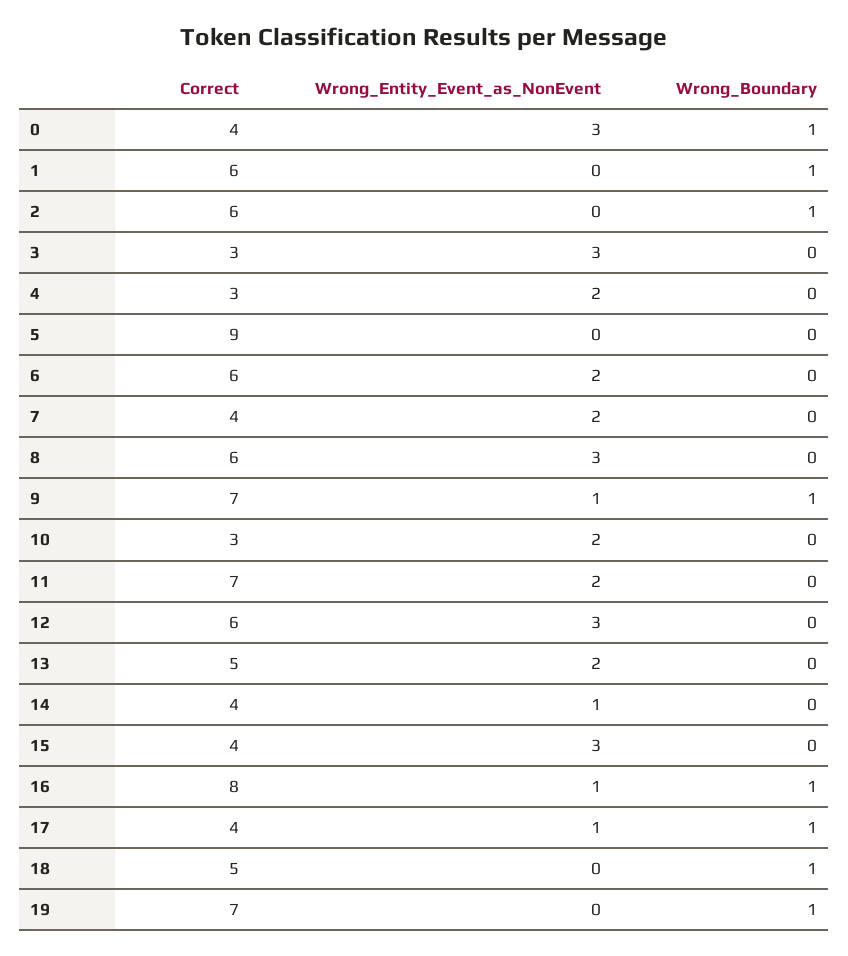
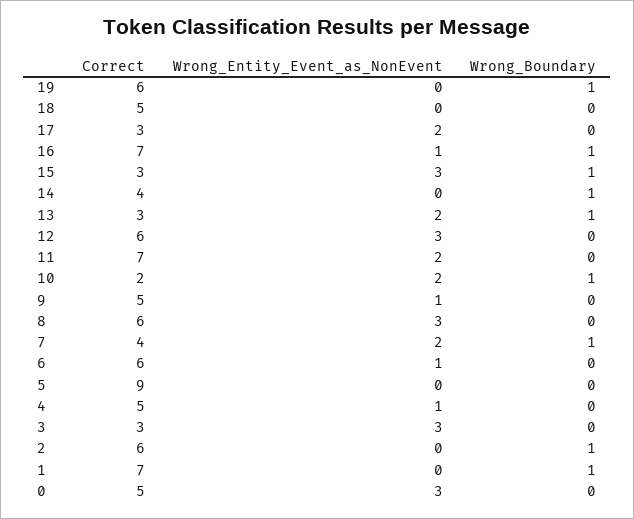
Correct, 0: 4 -> 5
Wrong_Boundary, 0: 1 -> 0
Correct, 1: 6 -> 7
Correct, 4: 3 -> 5
Wrong_Entity_Event_as_NonEvent, 4: 2 -> 1
Wrong_Entity_Event_as_NonEvent, 6: 2 -> 1
Wrong_Boundary, 7: 0 -> 1
Correct, 9: 7 -> 5
Wrong_Boundary, 9: 1 -> 0
Correct, 10: 3 -> 2
Wrong_Boundary, 10: 0 -> 1
Correct, 13: 5 -> 3
Wrong_Boundary, 13: 0 -> 1
Wrong_Entity_Event_as_NonEvent, 14: 1 -> 0
Wrong_Boundary, 14: 0 -> 1
Correct, 15: 4 -> 3
Wrong_Boundary, 15: 0 -> 1
Correct, 16: 8 -> 7
Correct, 17: 4 -> 3
Wrong_Entity_Event_as_NonEvent, 17: 1 -> 2
Wrong_Boundary, 17: 1 -> 0
Wrong_Boundary, 18: 1 -> 0
Correct, 19: 7 -> 6

